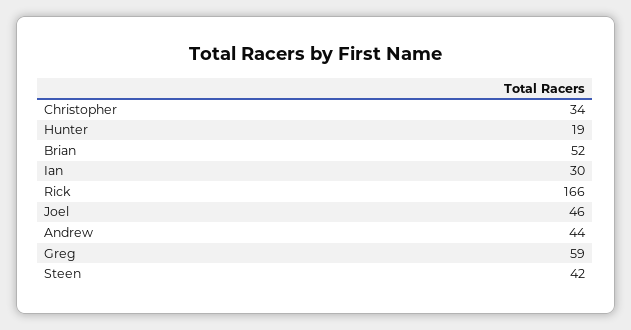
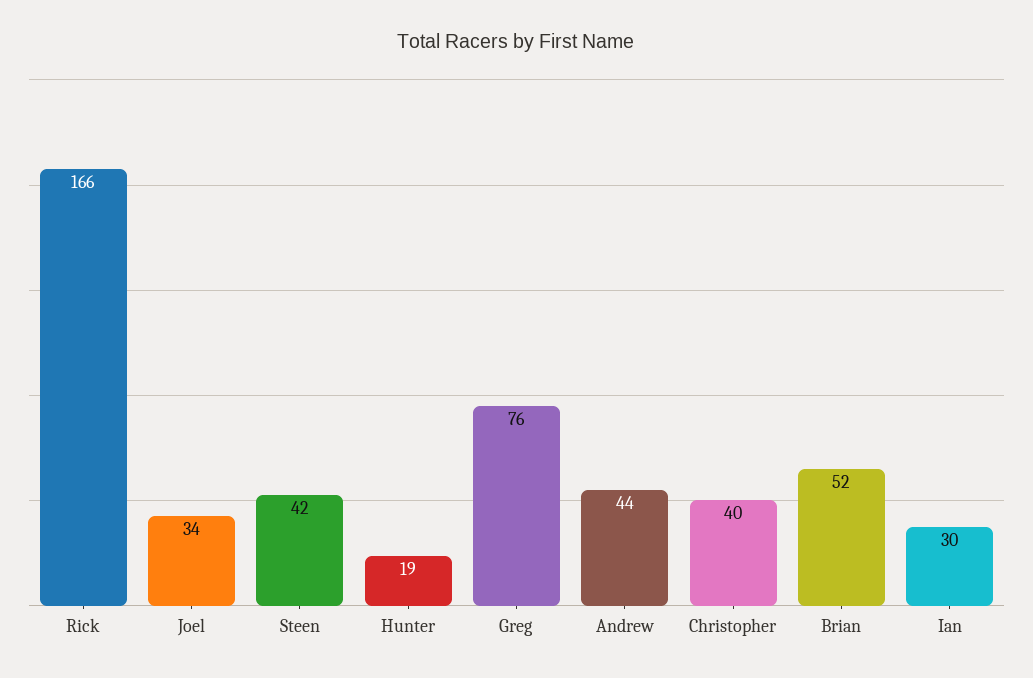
Christopher: 34 -> 40
Joel: 46 -> 34
Greg: 59 -> 76

